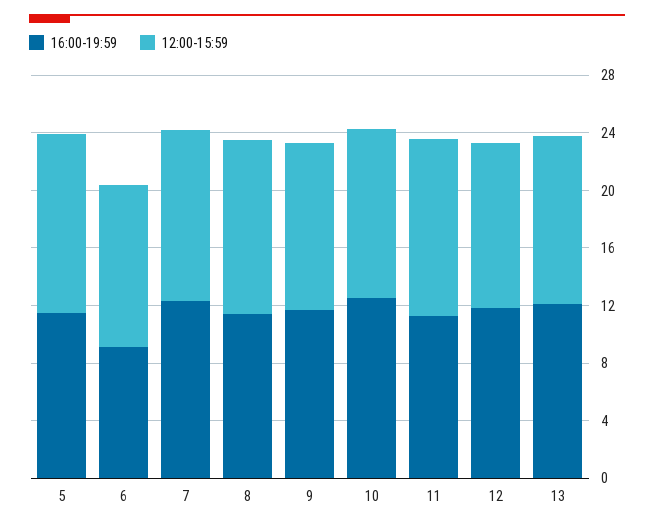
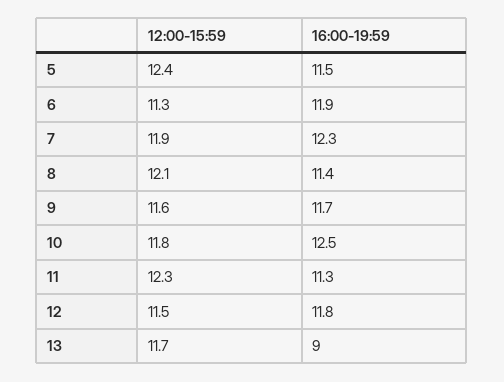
16:00-19:59, 6: 9 -> 11.9
16:00-19:59, 13: 12 -> 9

